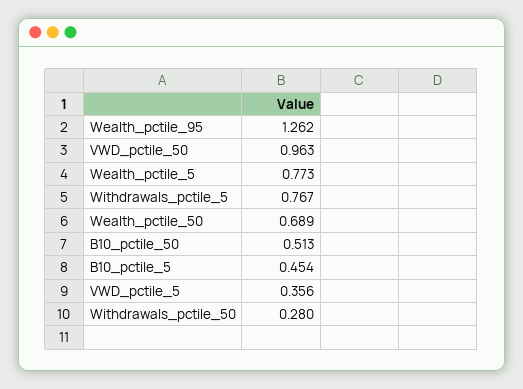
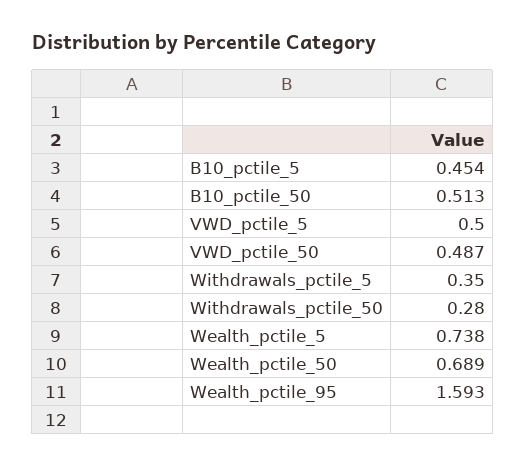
Wealth_pctile_95: 1.262 -> 1.593
VWD_pctile_50: 0.963 -> 0.487
Wealth_pctile_5: 0.773 -> 0.738
Withdrawals_pctile_5: 0.767 -> 0.35
VWD_pctile_5: 0.356 -> 0.5

